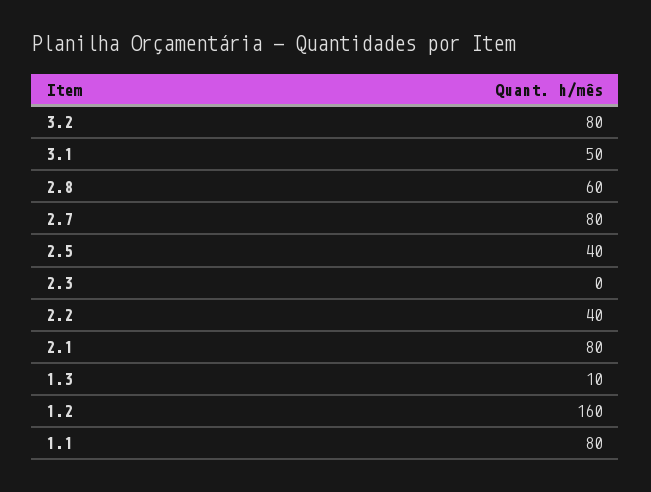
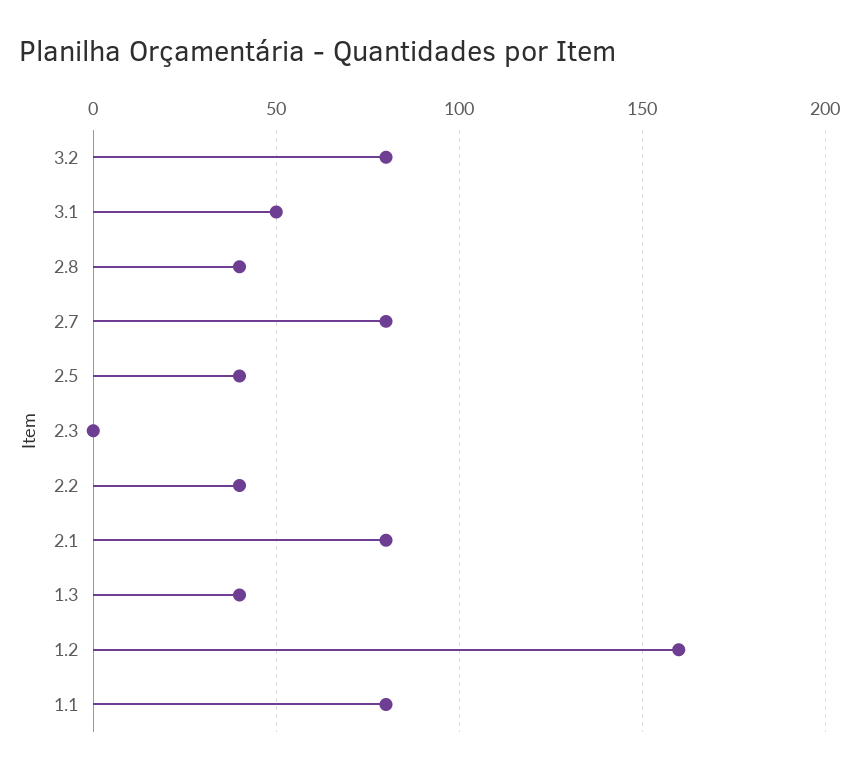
2.8: 60 -> 40
1.3: 10 -> 40

